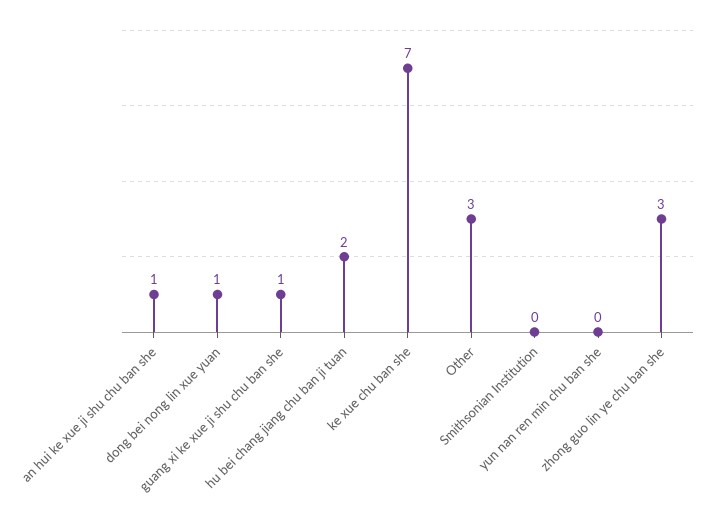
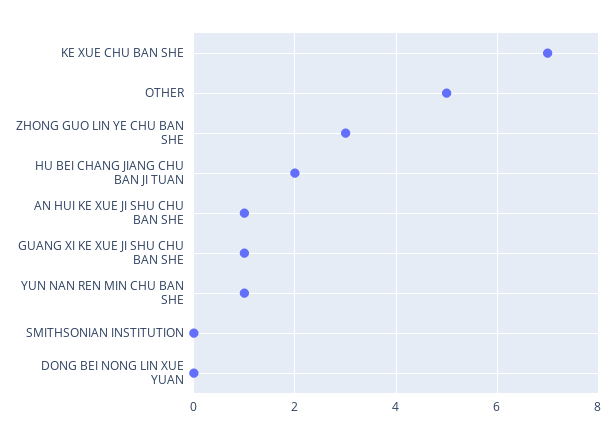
dong bei nong lin xue yuan: 1 -> 0
Other: 3 -> 5
yun nan ren min chu ban she: 0 -> 1

